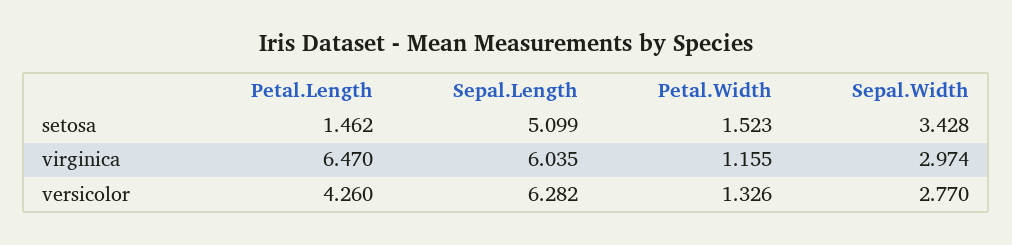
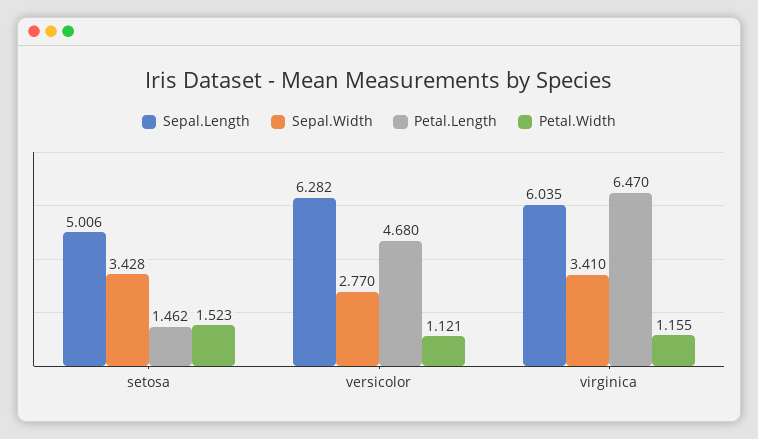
Sepal.Length, setosa: 5.099 -> 5.006
Sepal.Width, virginica: 2.974 -> 3.41
Petal.Length, versicolor: 4.26 -> 4.68
Petal.Width, versicolor: 1.326 -> 1.121

